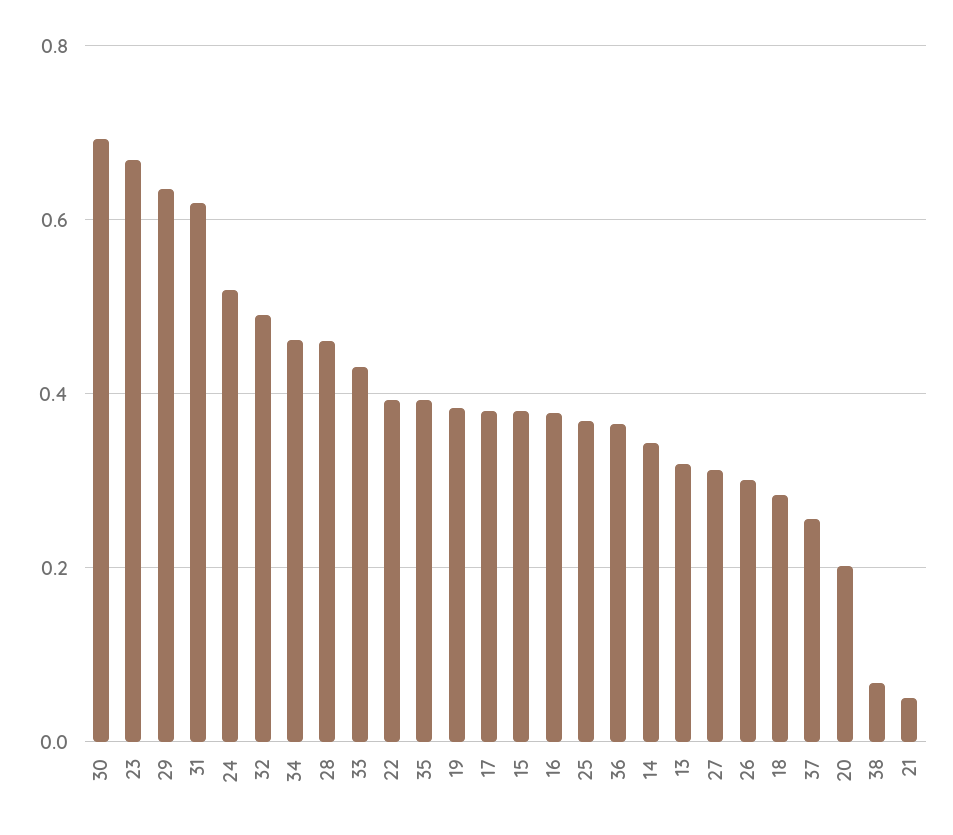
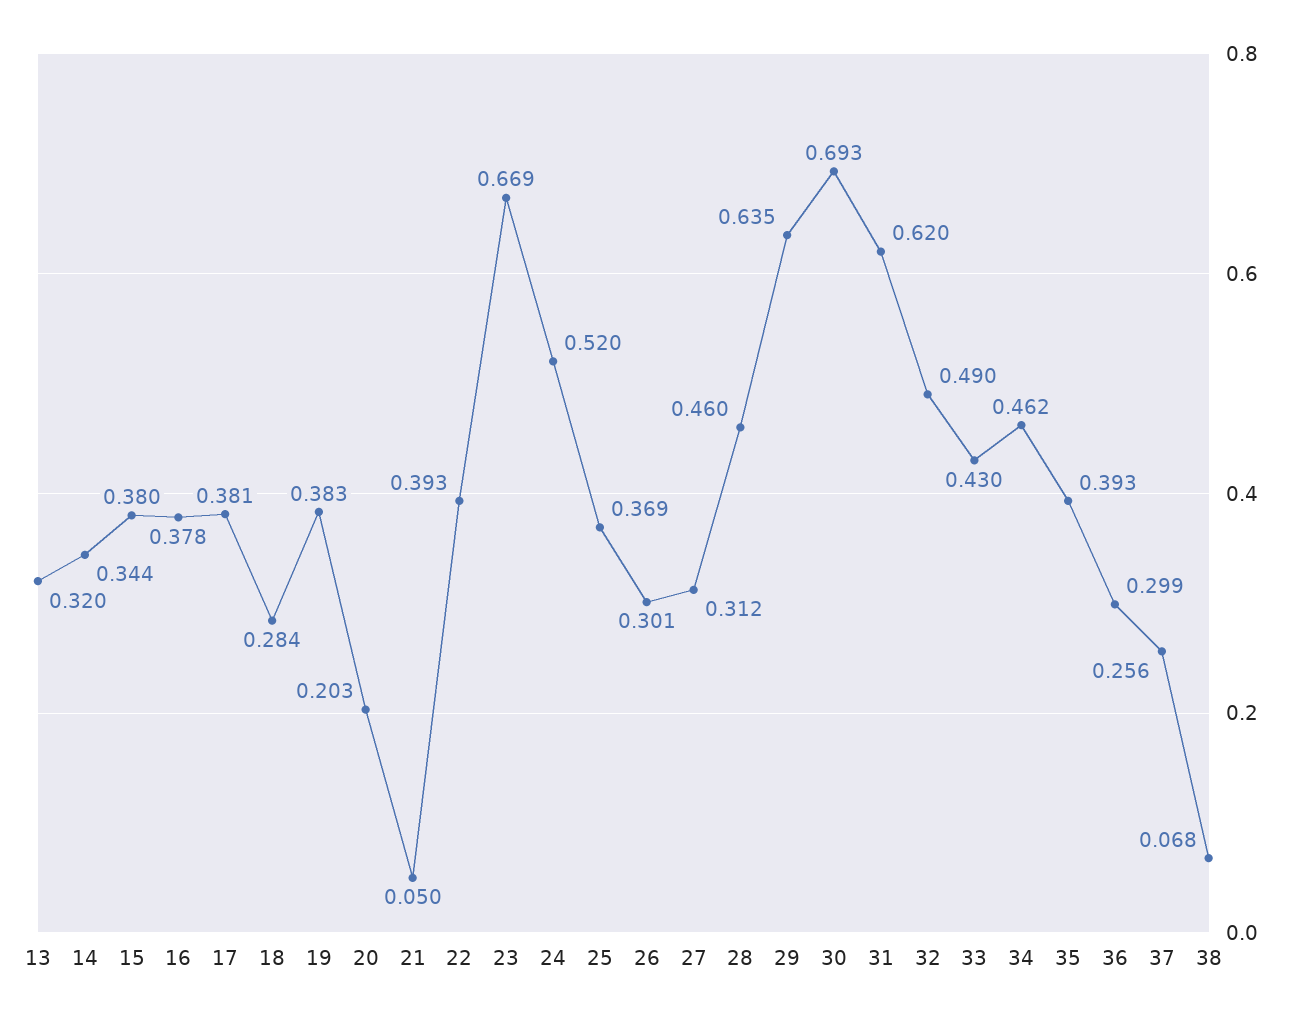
36: 0.36 -> 0.299

